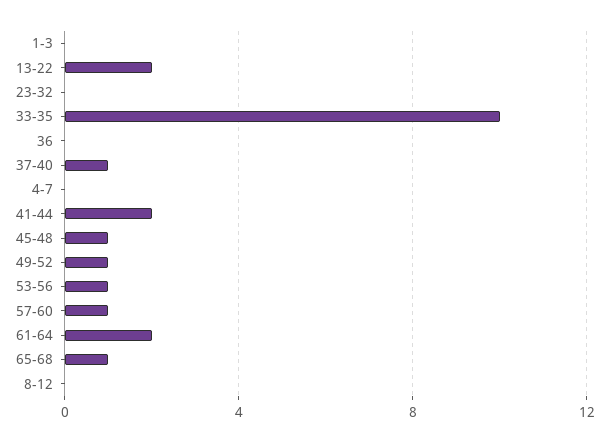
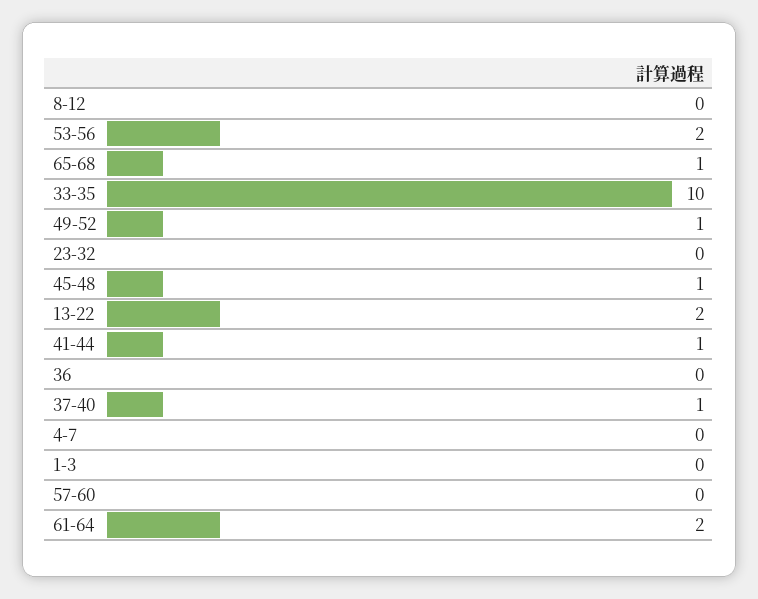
41-44: 2 -> 1
53-56: 1 -> 2
57-60: 1 -> 0

